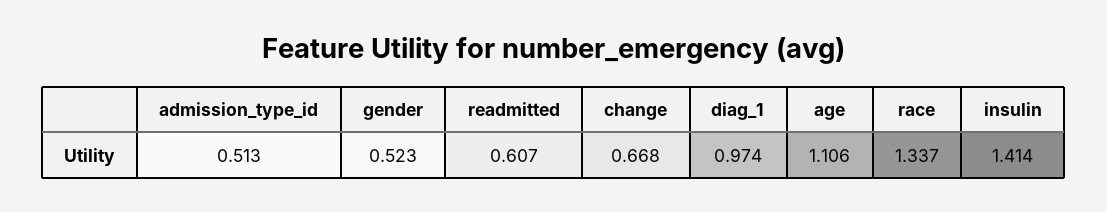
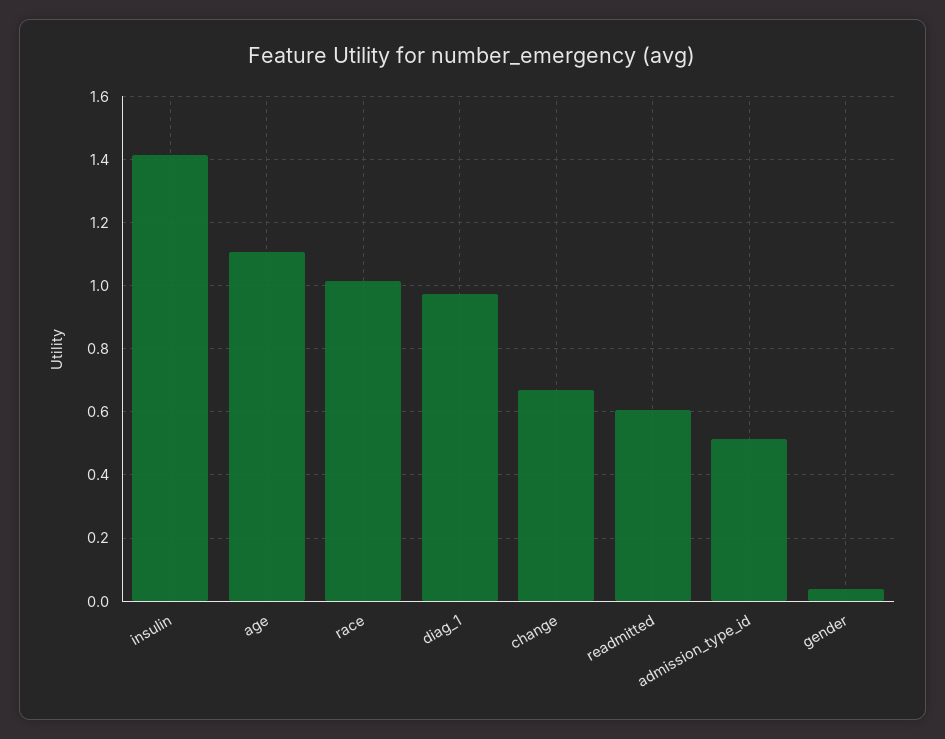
gender: 0.523 -> 0.04
race: 1.337 -> 1.02

